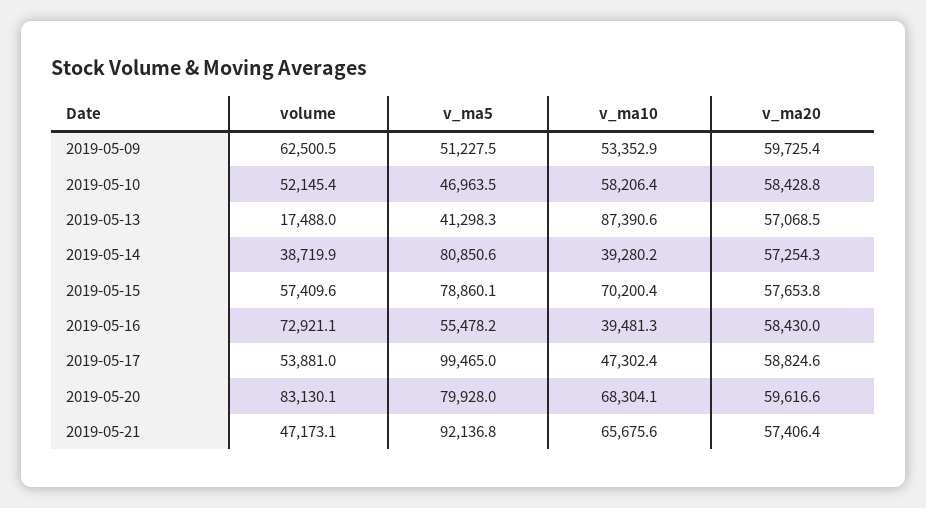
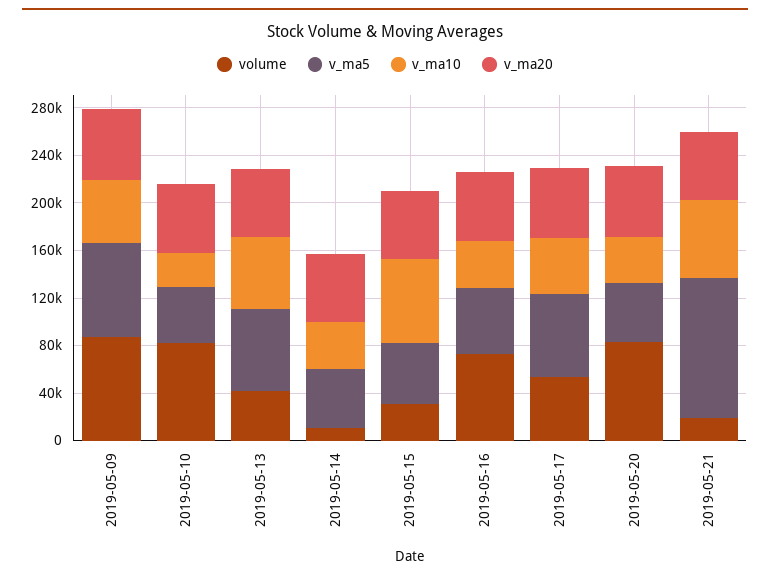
volume, 2019-05-09: 62500.5 -> 90000
v_ma5, 2019-05-09: 51227.5 -> 80000
volume, 2019-05-10: 52145.4 -> 80000
v_ma10, 2019-05-10: 58206.4 -> 30000
volume, 2019-05-13: 17488 -> 40000
v_ma5, 2019-05-13: 41298.3 -> 70000
v_ma10, 2019-05-13: 87390.6 -> 60000
volume, 2019-05-14: 38719.9 -> 10000
v_ma5, 2019-05-14: 80850.6 -> 50000
volume, 2019-05-15: 57409.6 -> 30000
v_ma5, 2019-05-15: 78860.1 -> 50000
v_ma5, 2019-05-17: 99465 -> 70000
v_ma5, 2019-05-20: 79928 -> 50000
v_ma10, 2019-05-20: 68304.1 -> 40000
volume, 2019-05-21: 47173.1 -> 20000
v_ma5, 2019-05-21: 92136.8 -> 120000

